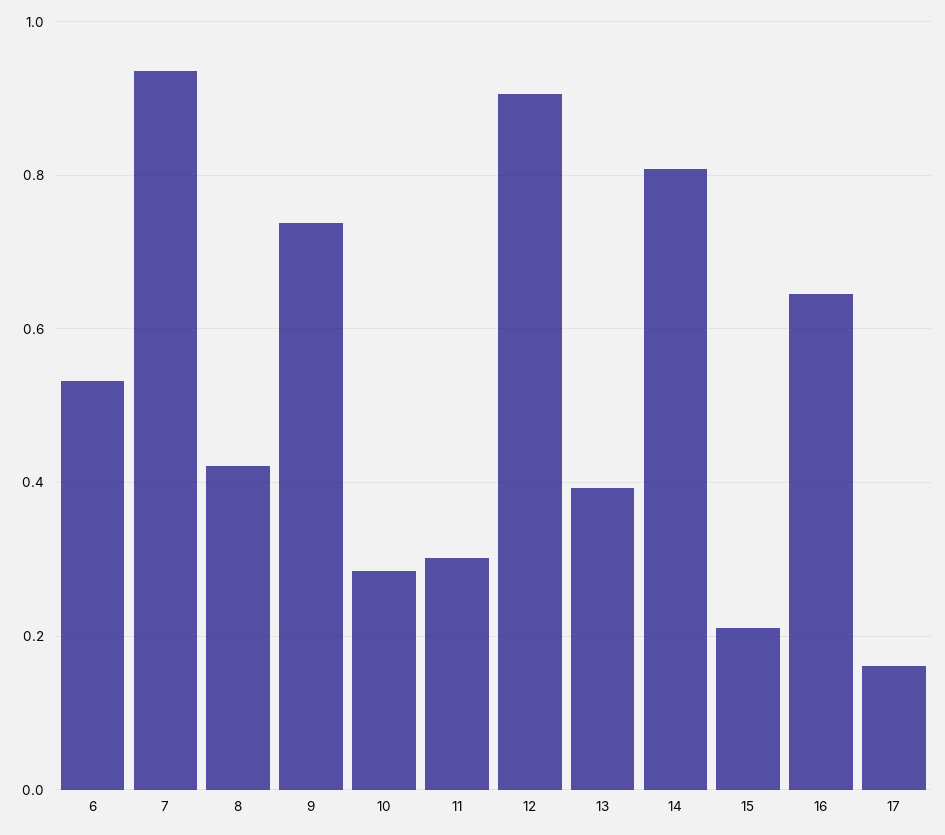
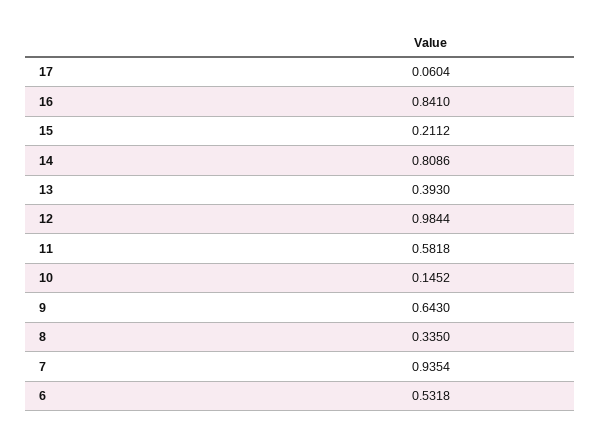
8: 0.42 -> 0.335
9: 0.74 -> 0.643
10: 0.28 -> 0.1452
11: 0.3 -> 0.5818
12: 0.9 -> 0.9844
16: 0.64 -> 0.841
17: 0.16 -> 0.0604

